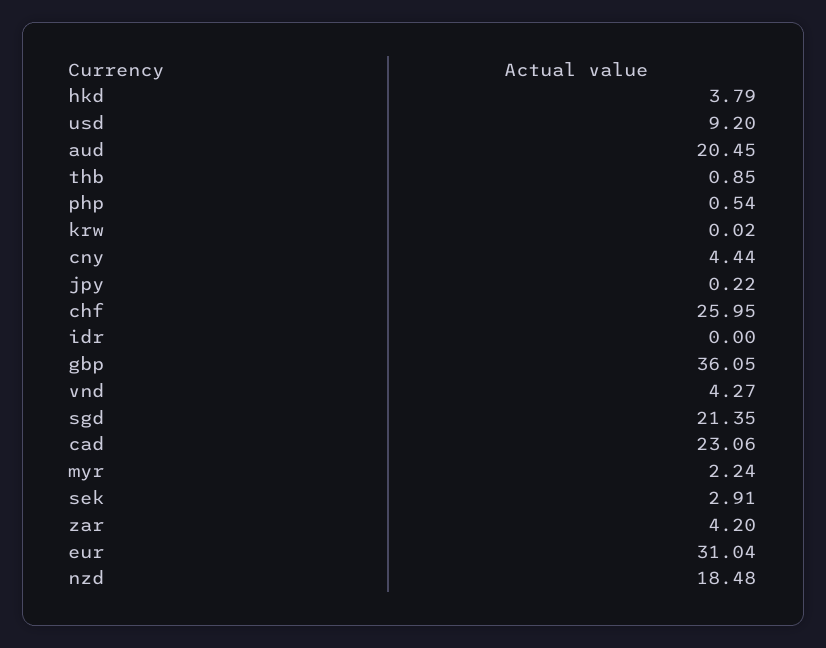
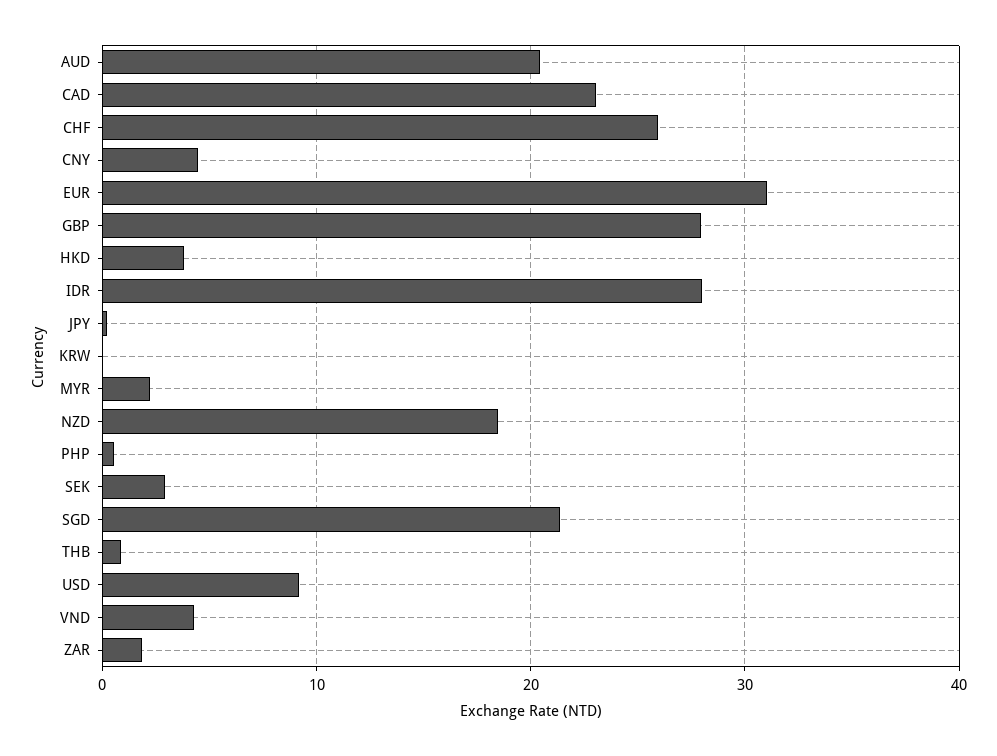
idr: 0 -> 28
gbp: 36.05 -> 28
zar: 4.2 -> 2

